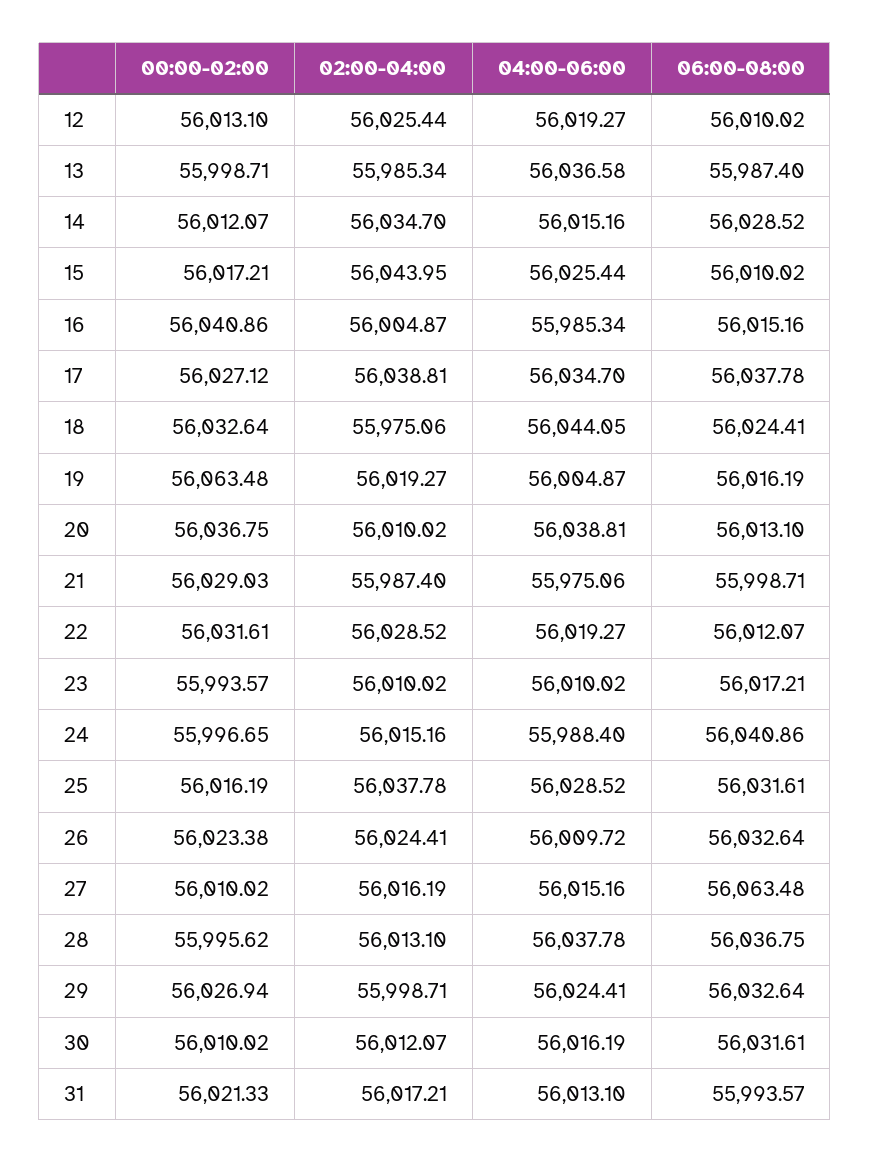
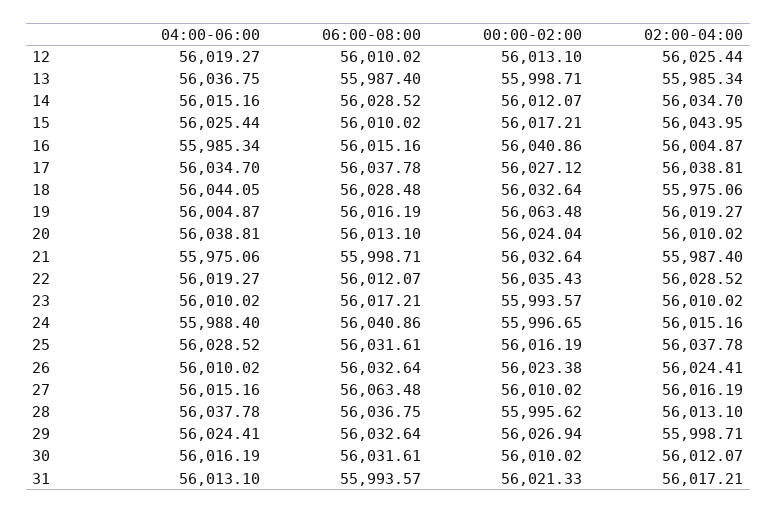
04:00-06:00, 13: 56036.58 -> 56036.75
06:00-08:00, 18: 56024.41 -> 56028.48
00:00-02:00, 20: 56036.75 -> 56024.04
00:00-02:00, 21: 56029.03 -> 56032.64
00:00-02:00, 22: 56031.61 -> 56035.43
04:00-06:00, 26: 56009.72 -> 56010.02

